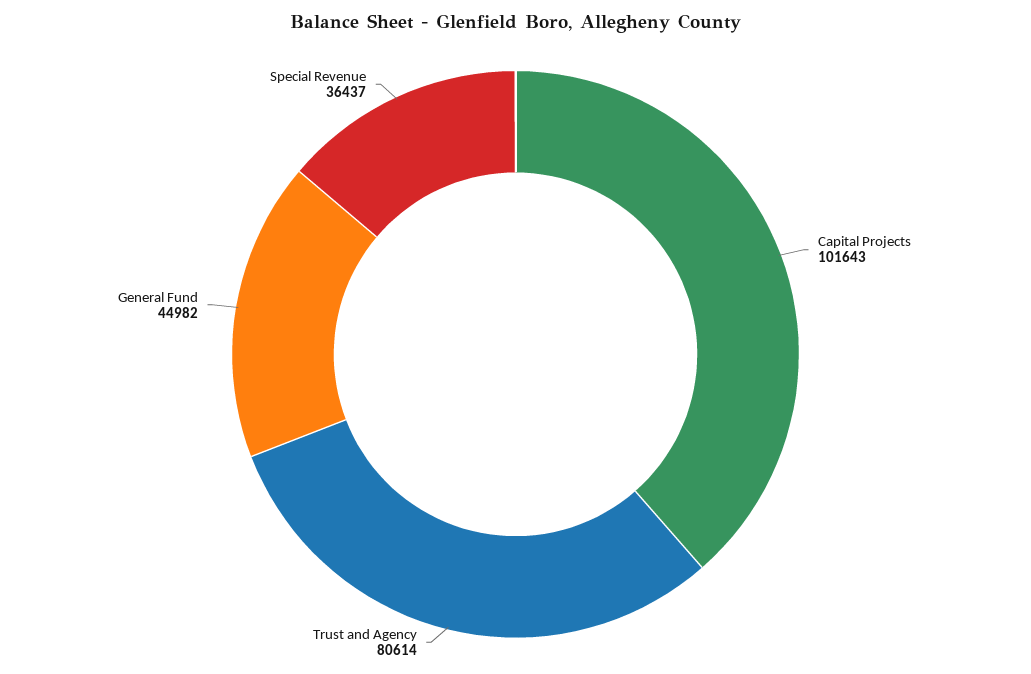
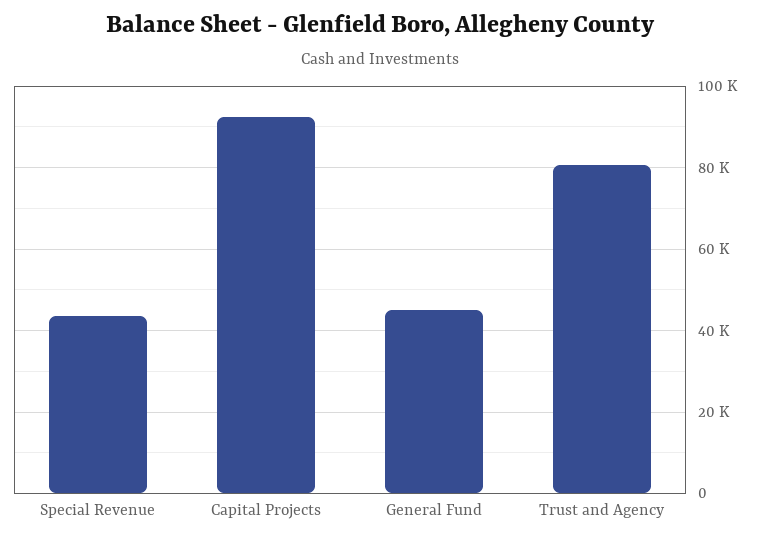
Capital Projects: 101643 -> 92000
Special Revenue: 36437 -> 44000

